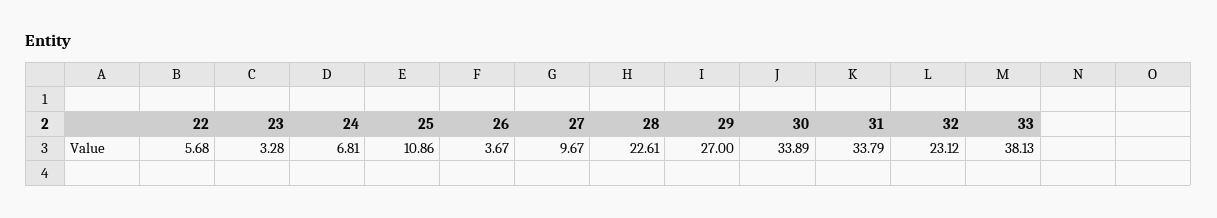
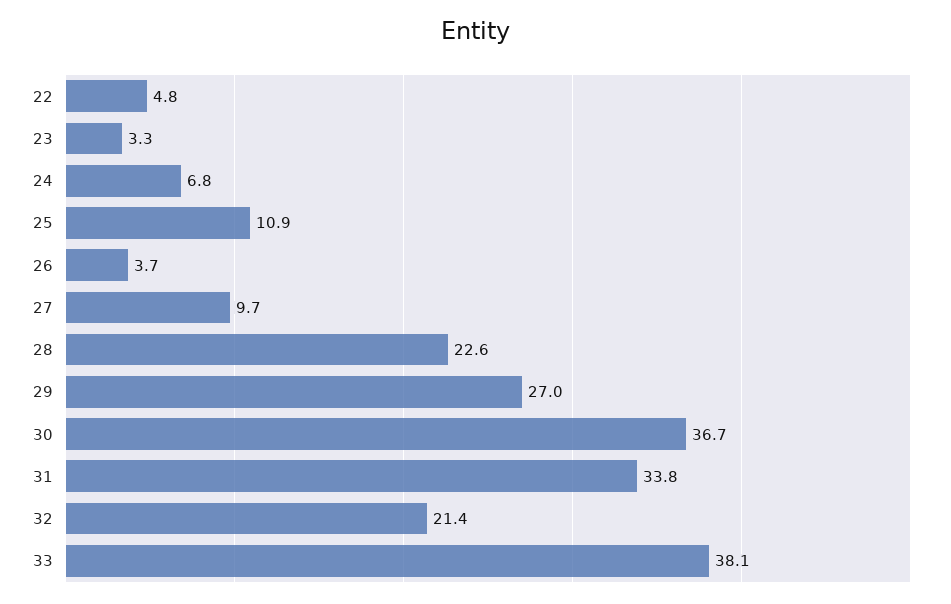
22: 5.68 -> 4.8
30: 33.89 -> 36.7
32: 23.12 -> 21.4

